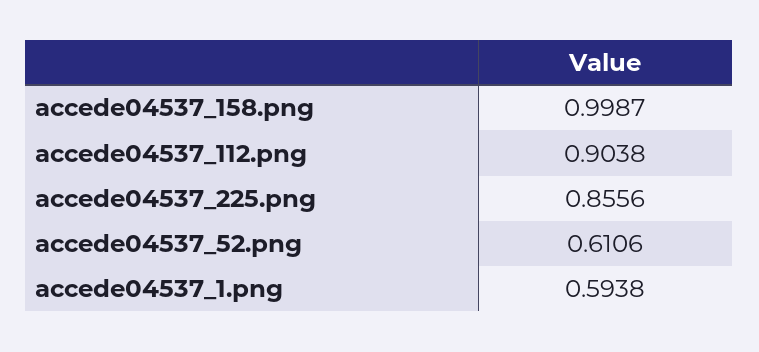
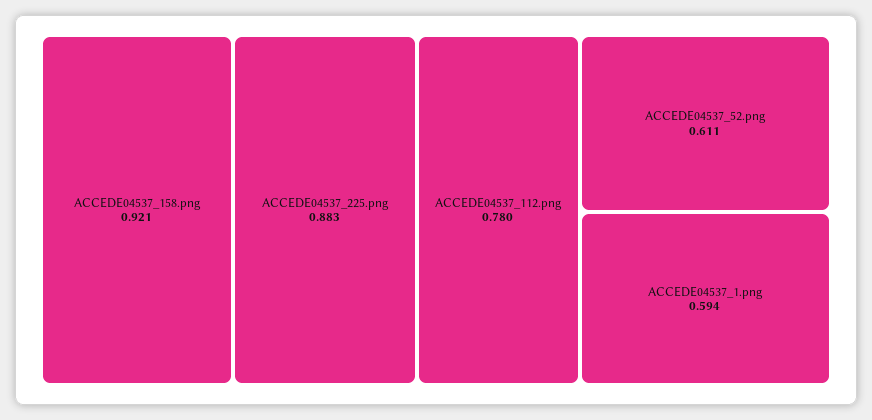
accede04537_158.png: 0.9987 -> 0.921
accede04537_112.png: 0.9038 -> 0.78
accede04537_225.png: 0.8556 -> 0.883

